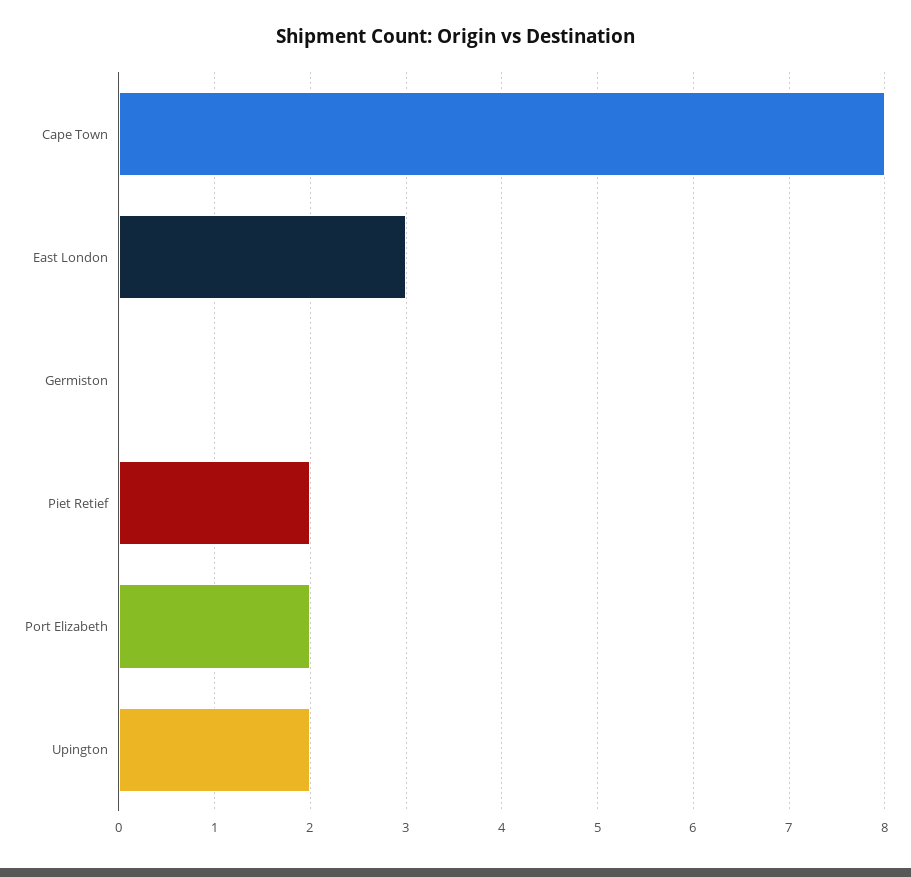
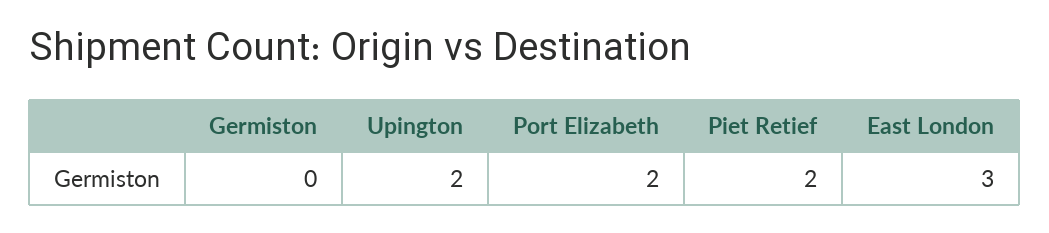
Cape Town: 8 -> none

